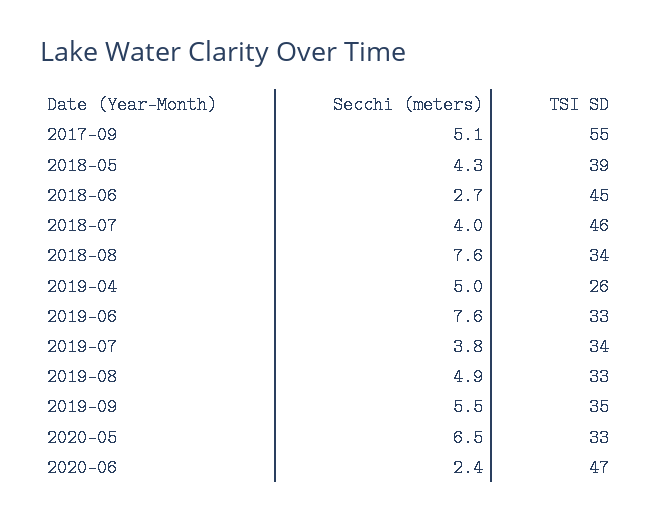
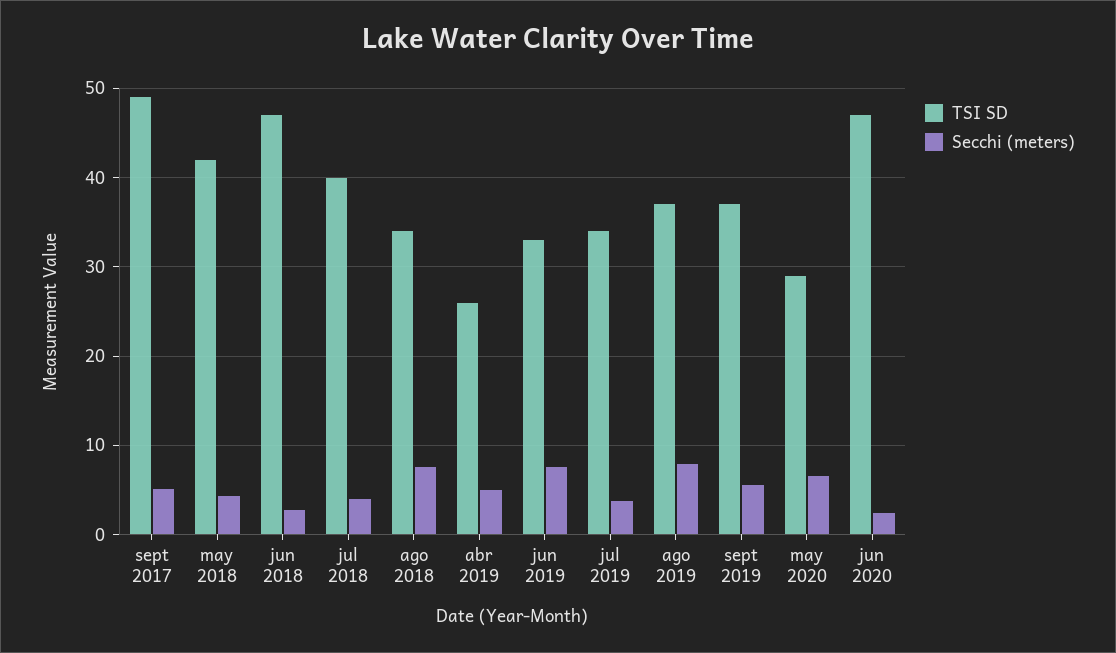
TSI SD, 2017-09: 55 -> 49
TSI SD, 2018-05: 39 -> 42
TSI SD, 2018-06: 45 -> 47
TSI SD, 2018-07: 46 -> 40
Secchi (meters), 2019-08: 4.9 -> 8
TSI SD, 2019-08: 33 -> 37
TSI SD, 2019-09: 35 -> 37
TSI SD, 2020-05: 33 -> 29

